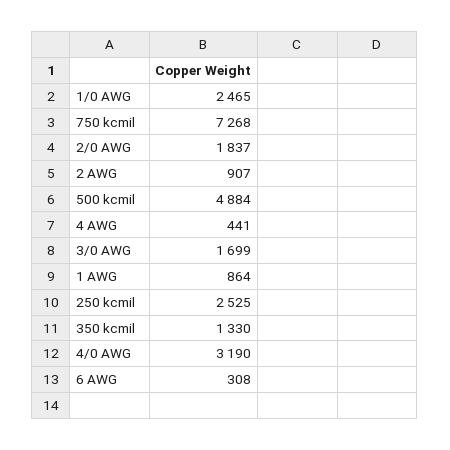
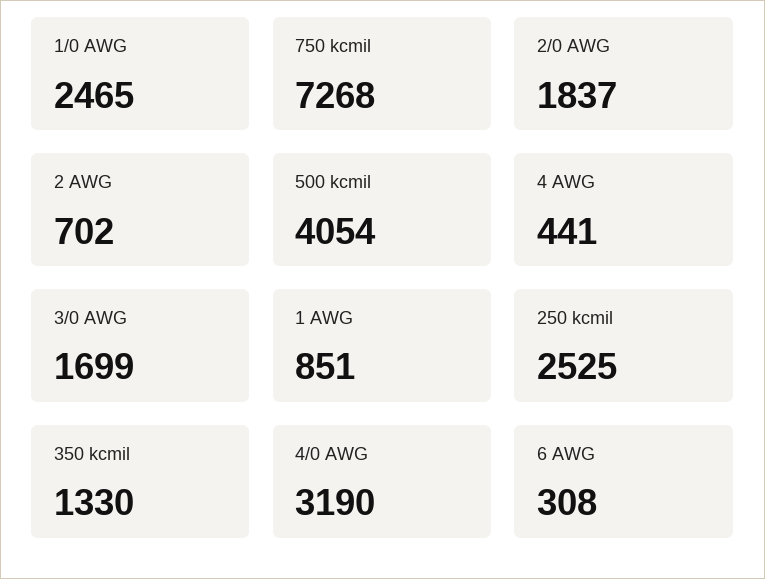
2 AWG: 907 -> 702
500 kcmil: 4884 -> 4054
1 AWG: 864 -> 851

